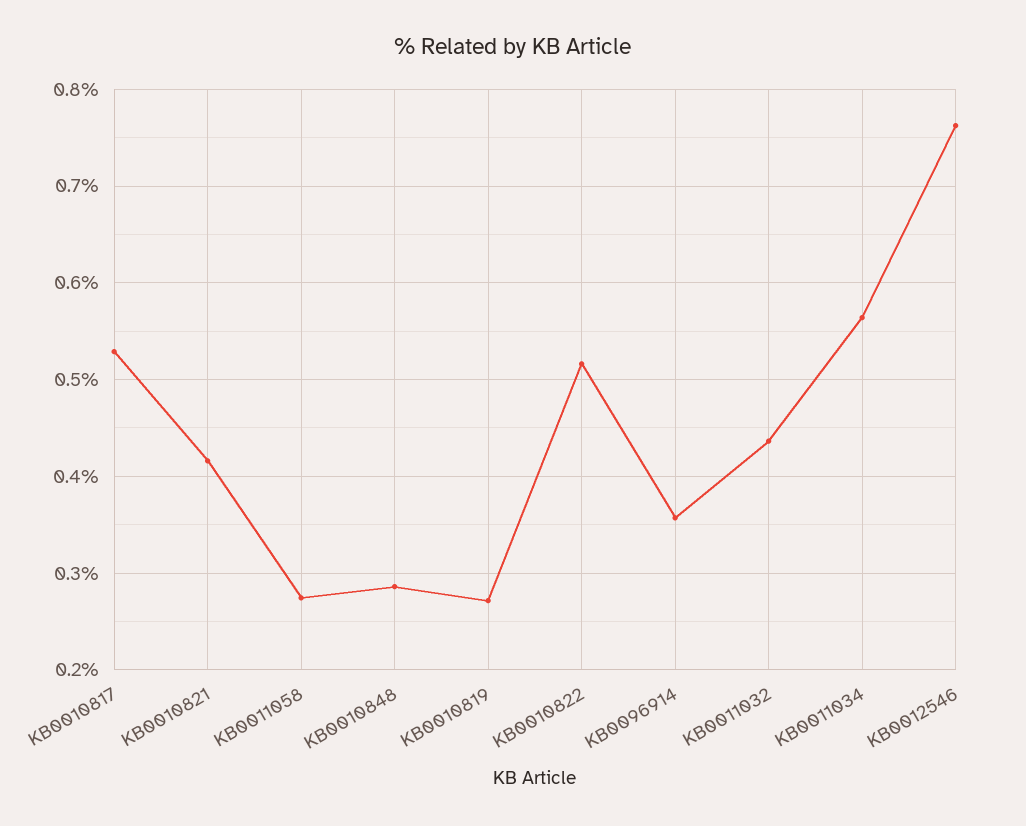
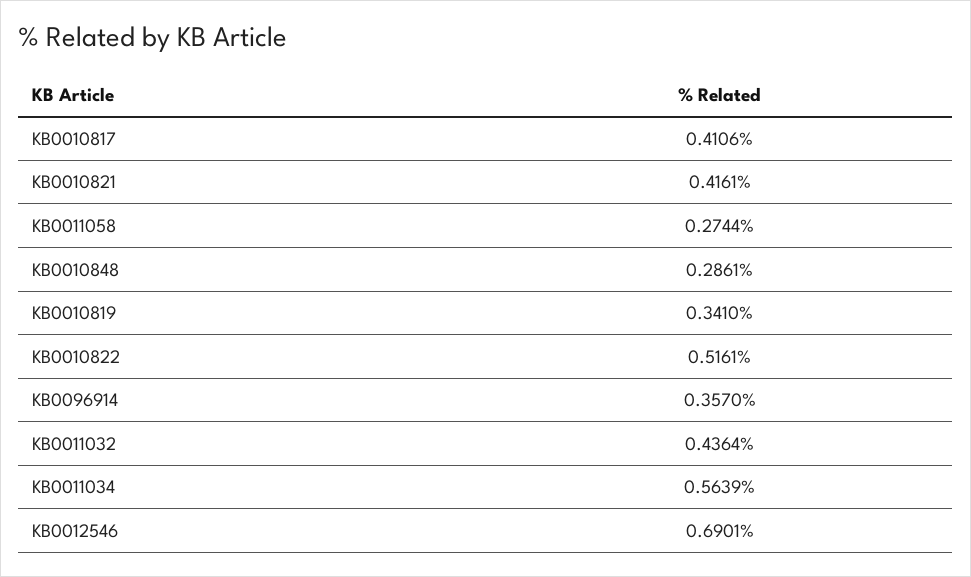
KB0010817: 0.53 -> 0.4106
KB0010819: 0.27 -> 0.341
KB0012546: 0.76 -> 0.6901

